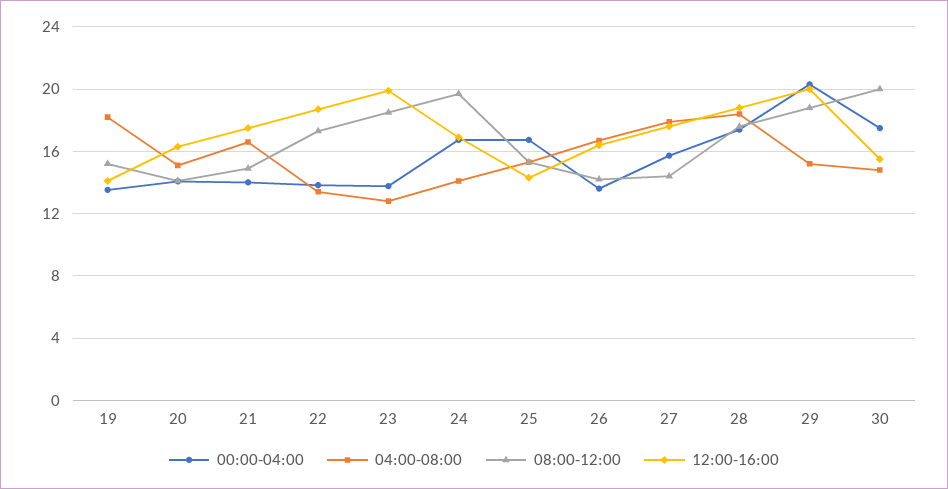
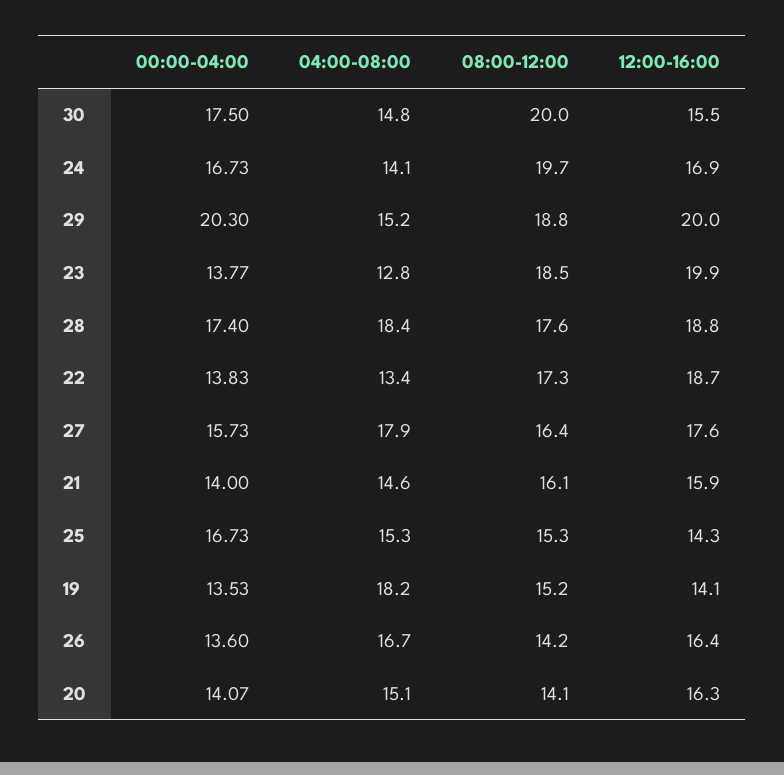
04:00-08:00, 21: 16.5 -> 14.6
08:00-12:00, 21: 15 -> 16.1
12:00-16:00, 21: 17.5 -> 15.9
08:00-12:00, 27: 14.5 -> 16.4

